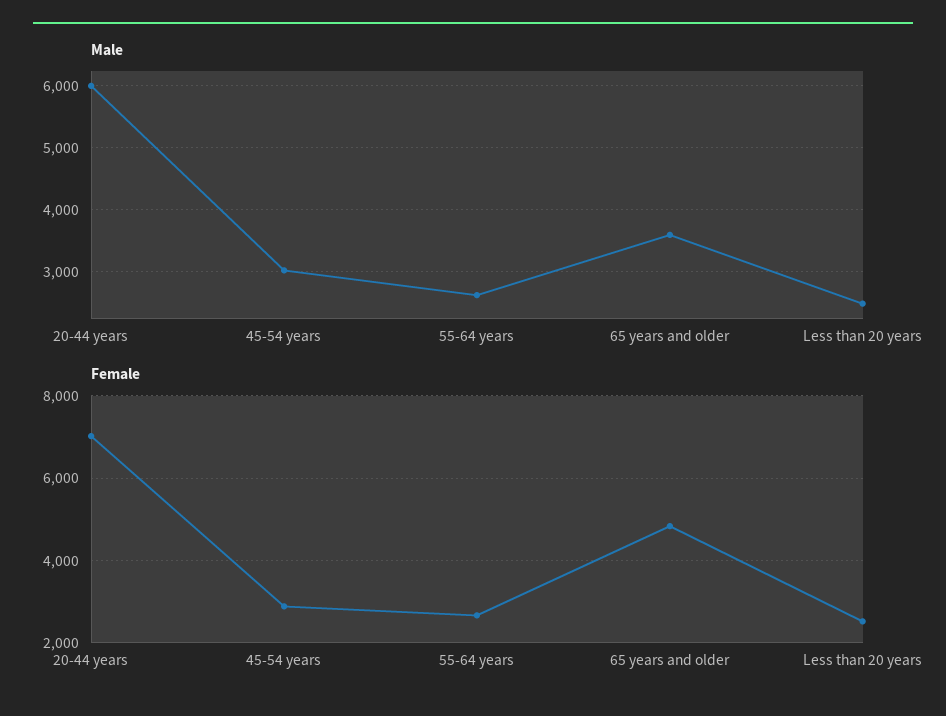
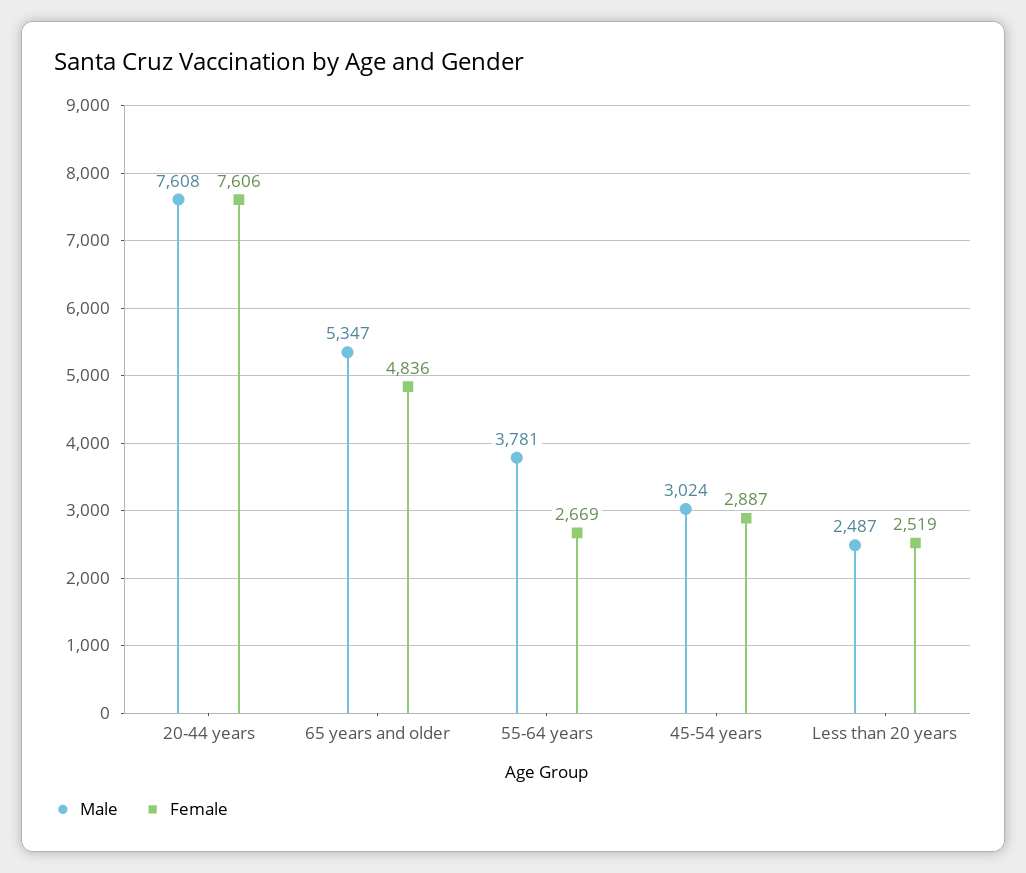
Male, 20-44 years: 6000 -> 7608
Male, 55-64 years: 2600 -> 3781
Male, 65 years and older: 3600 -> 5347
Female, 20-44 years: 7000 -> 7606

